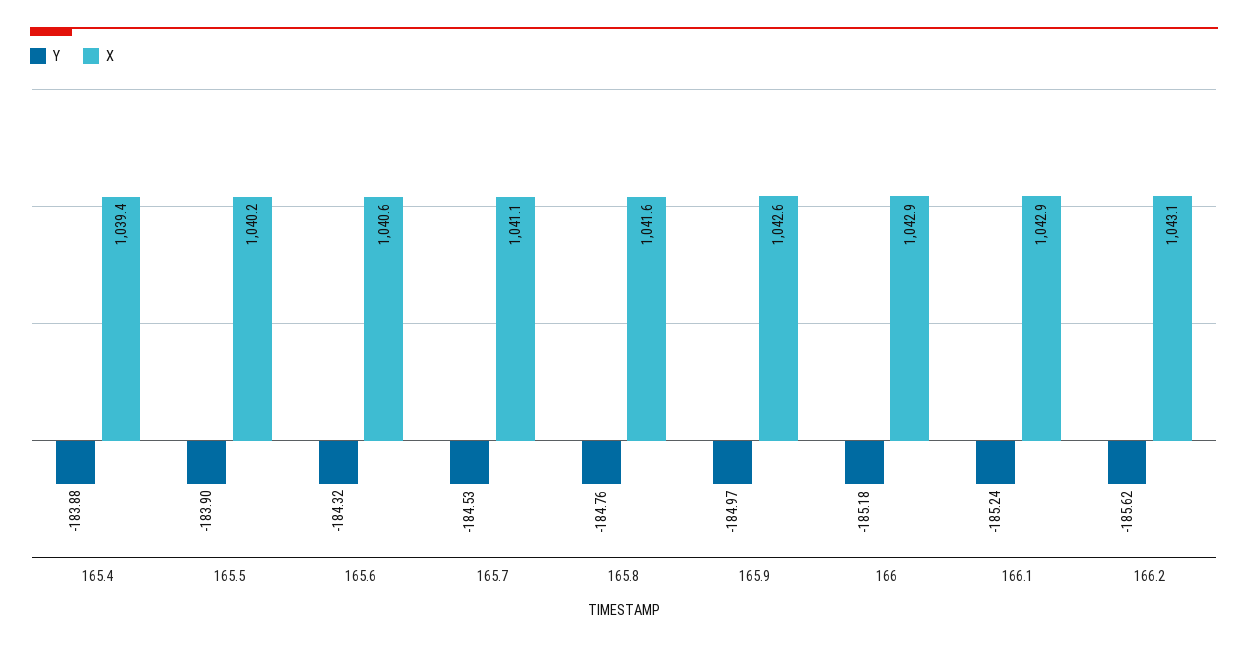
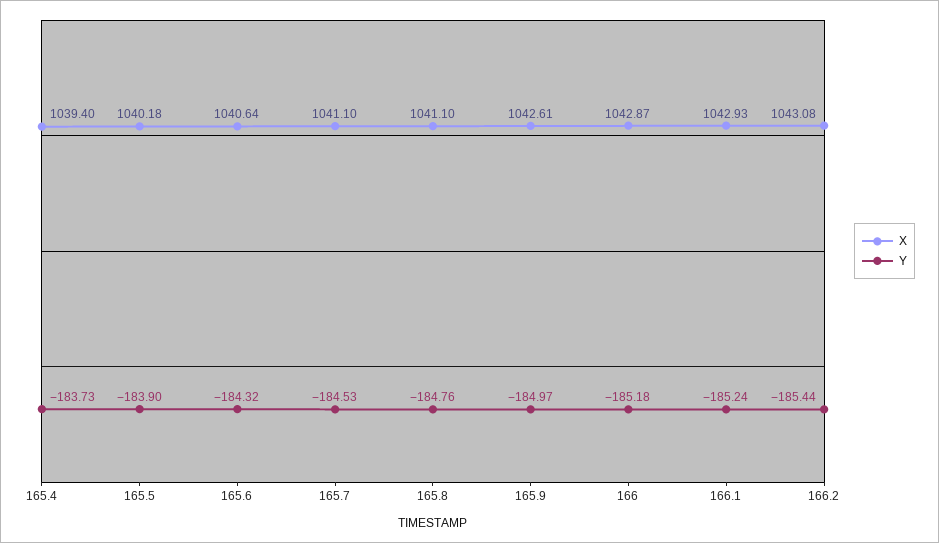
Y, 165.4: -183.88 -> -183.73
X, 165.8: 1041.6 -> 1041.1
Y, 166.2: -185.62 -> -185.44

